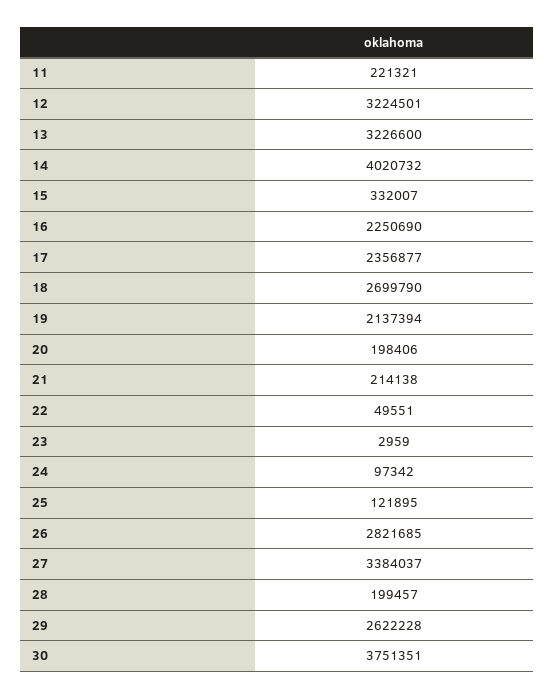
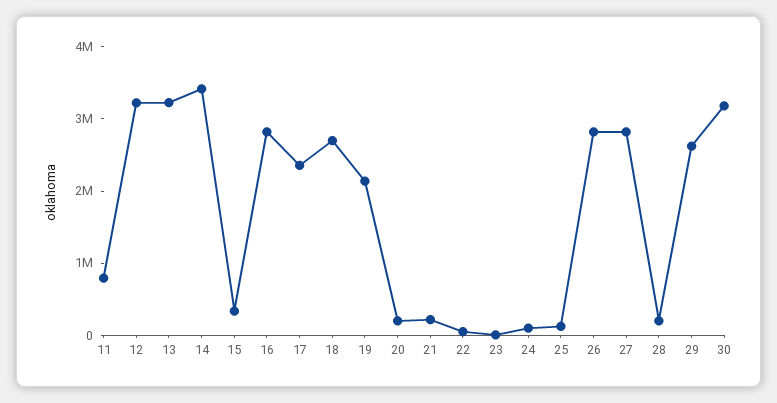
11: 221321 -> 800000
14: 4020732 -> 3400000
16: 2250690 -> 2800000
27: 3384037 -> 2800000
30: 3751351 -> 3200000

